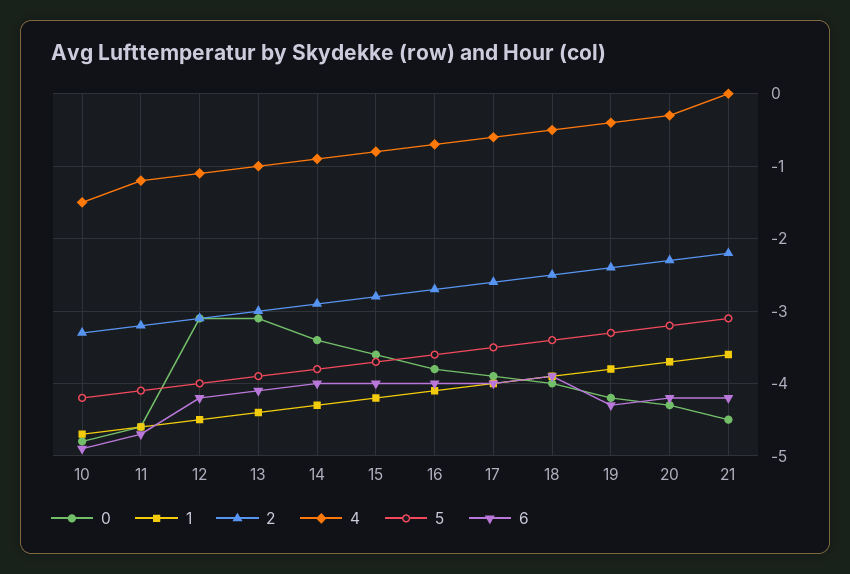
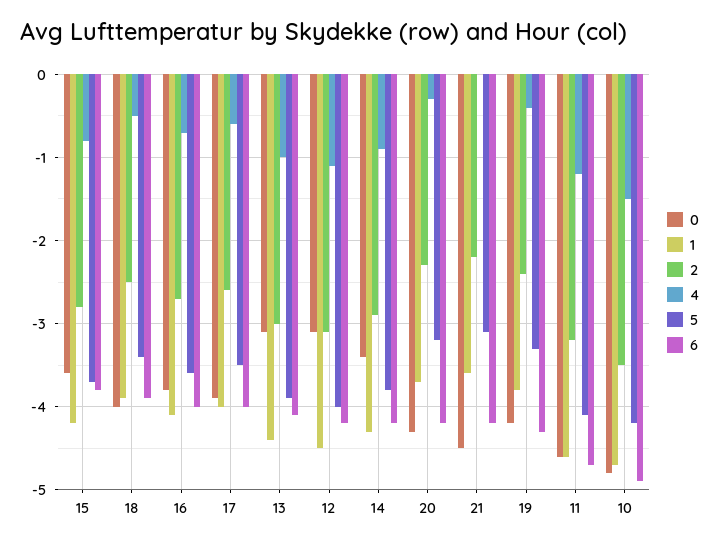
2, 10: -3.3 -> -3.5
6, 14: -4 -> -4.2
6, 15: -4 -> -3.8

